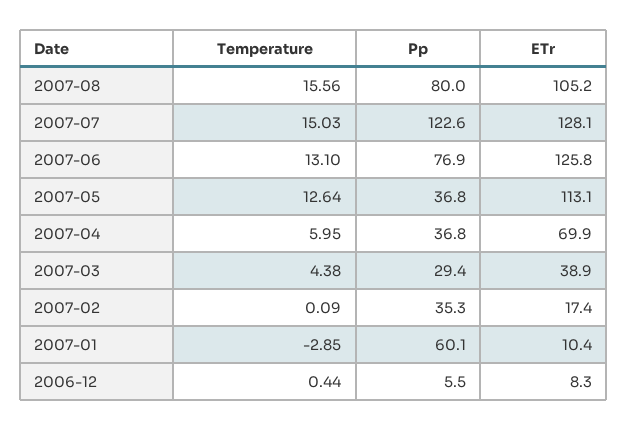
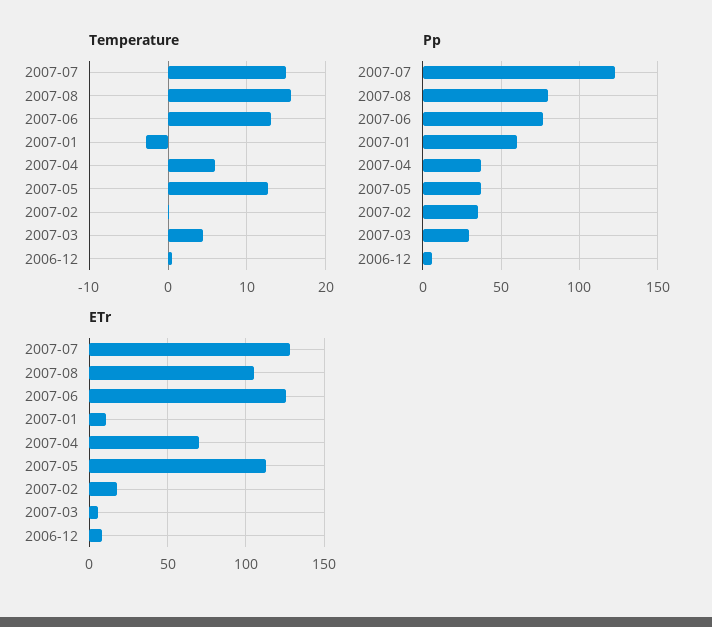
ETr, 2007-03: 38.9 -> 5

